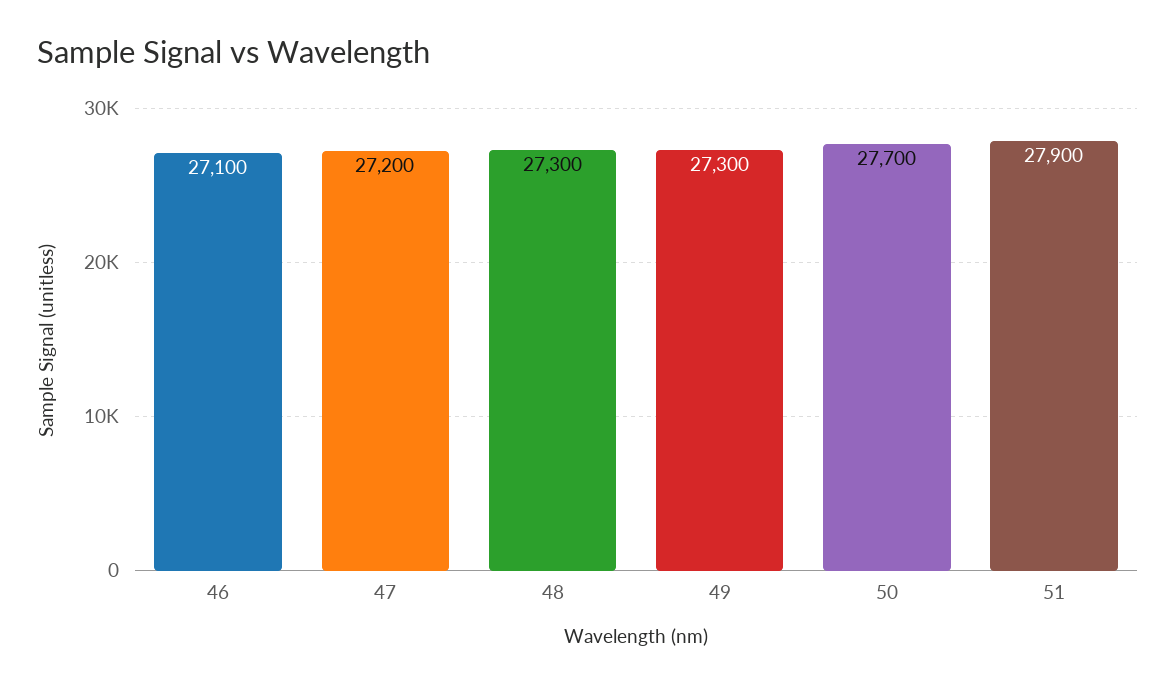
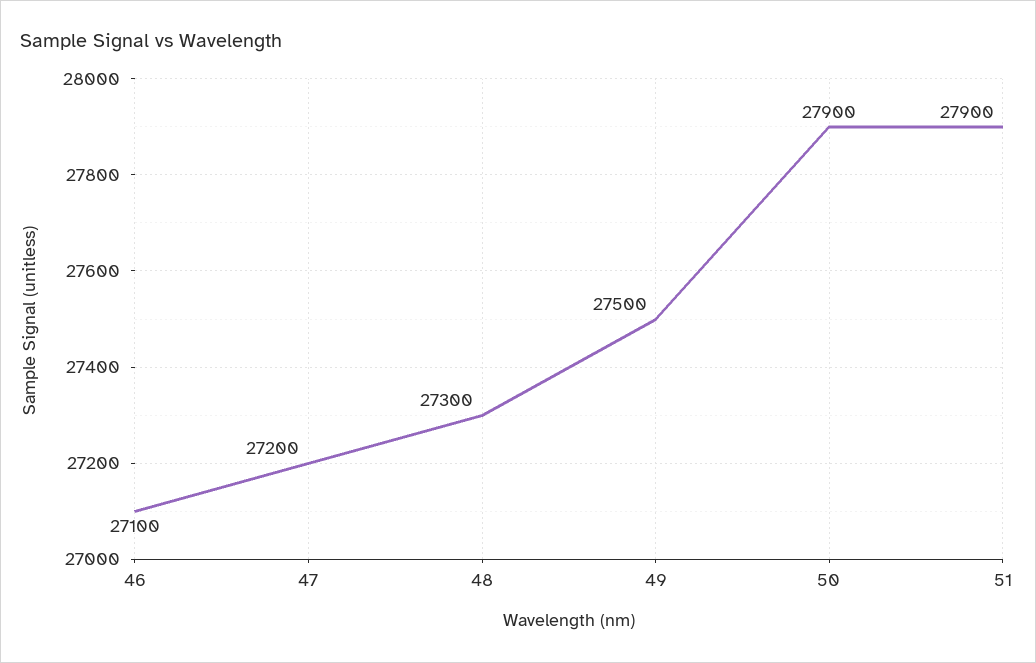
49: 27300 -> 27500
50: 27700 -> 27900

